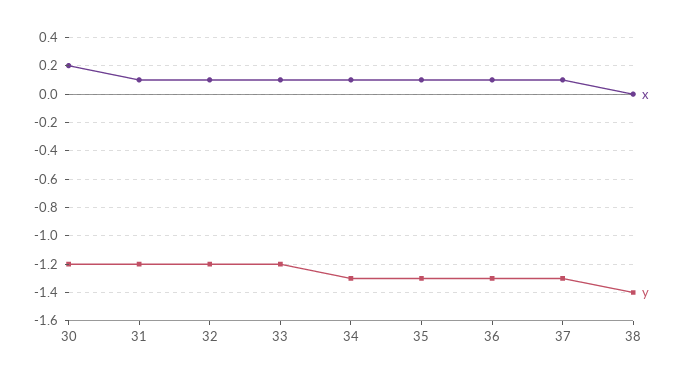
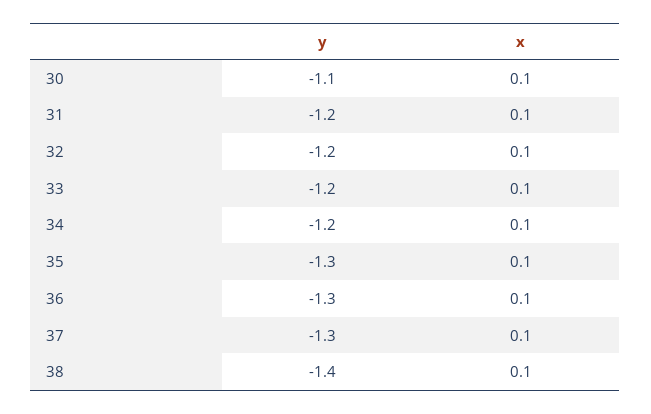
x, 30: 0.2 -> 0.1
y, 30: -1.2 -> -1.1
y, 34: -1.3 -> -1.2
x, 38: 0 -> 0.1

